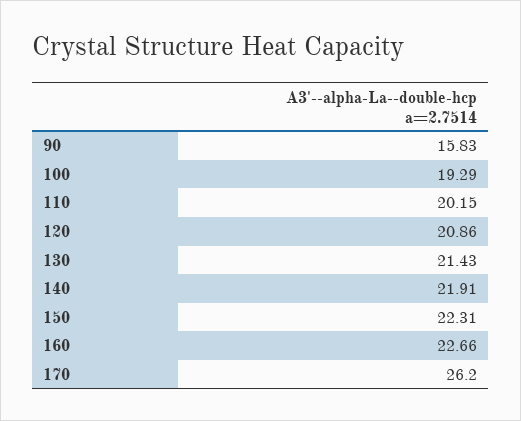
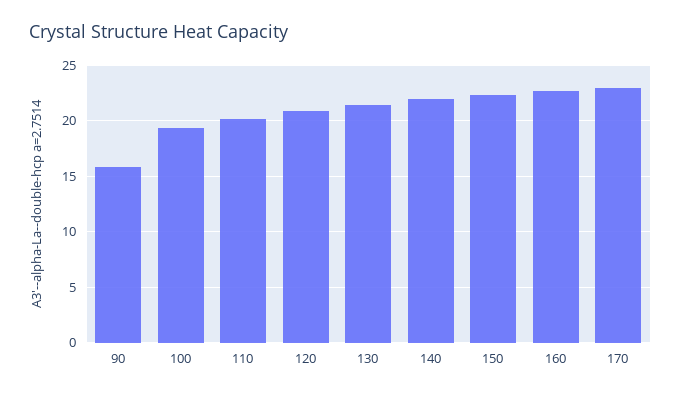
170: 26.2 -> 23

